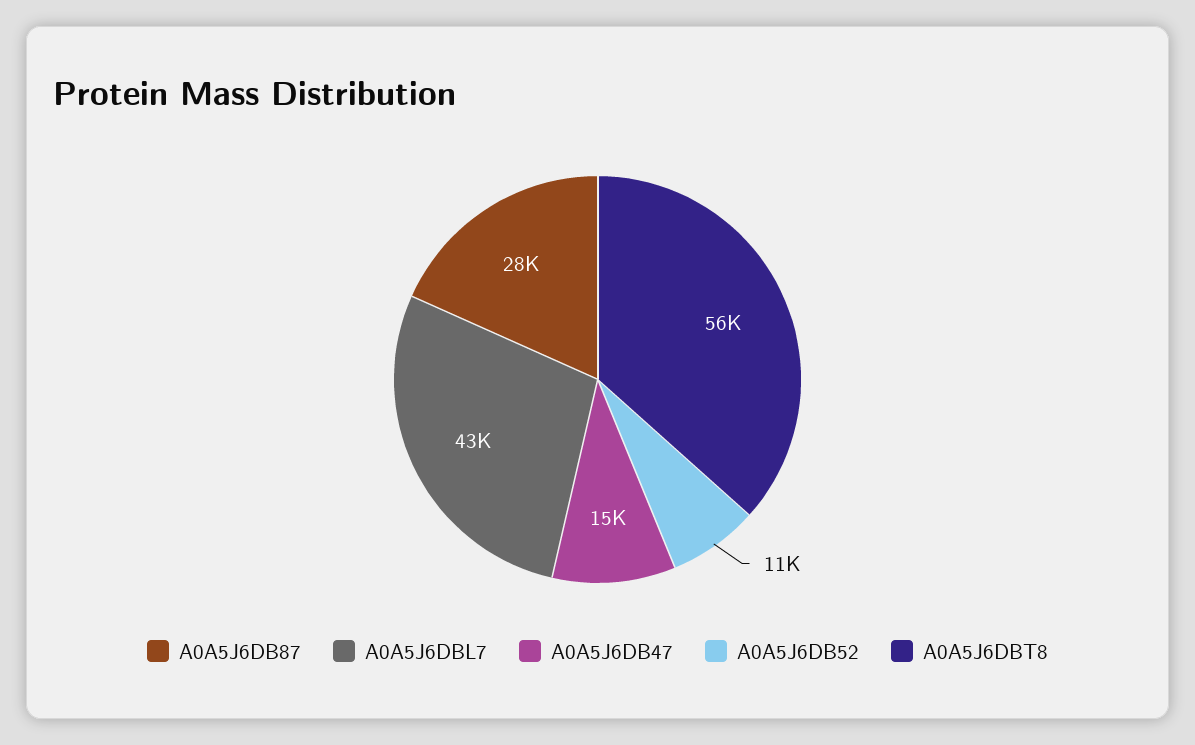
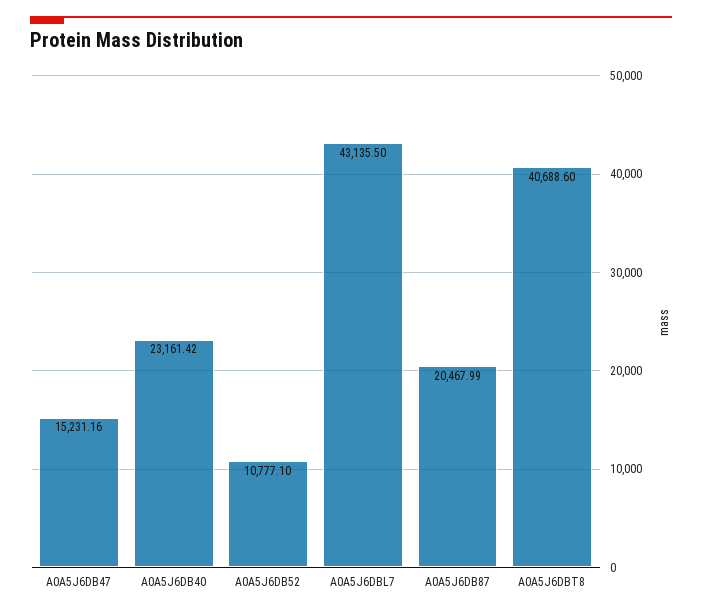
A0A5J6DB87: 28000 -> 20467.99
A0A5J6DBT8: 56000 -> 40688.6
A0A5J6DB40: none -> 23161.42

